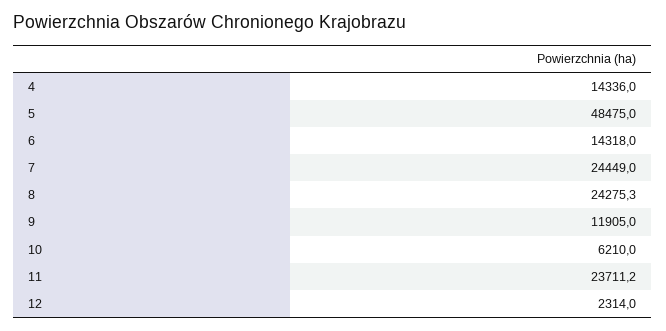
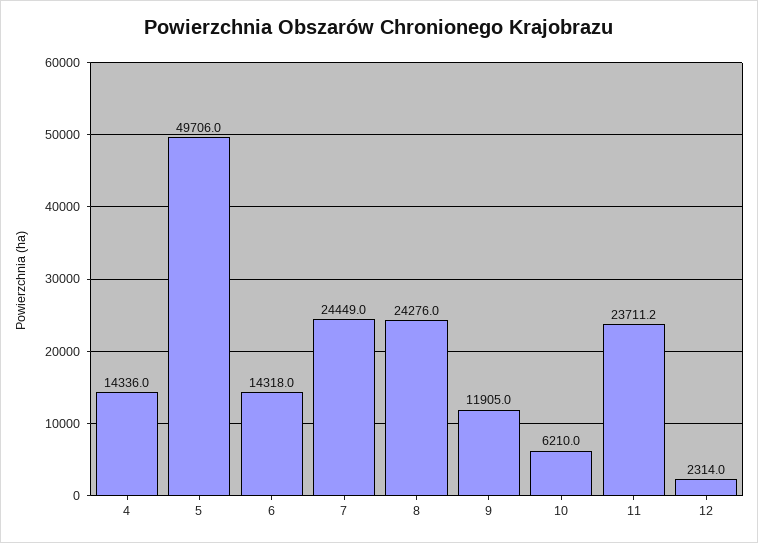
5: 48475 -> 49706
8: 24275.3 -> 24276

